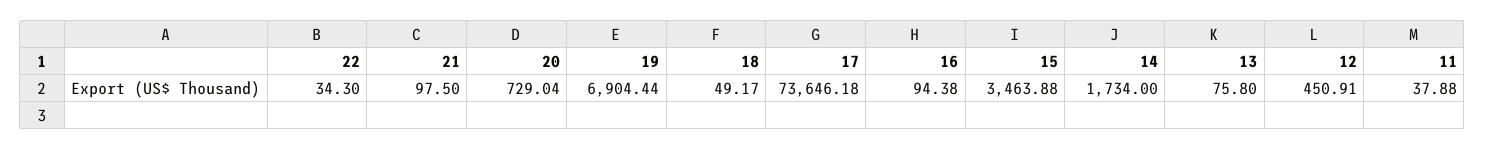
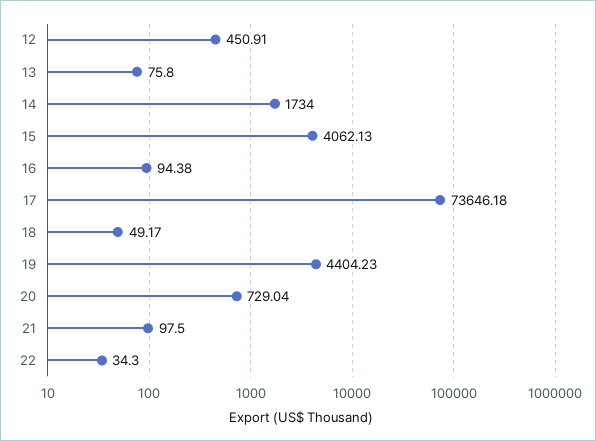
19: 6904.44 -> 4404.23
15: 3463.88 -> 4062.13
11: 37.88 -> none

